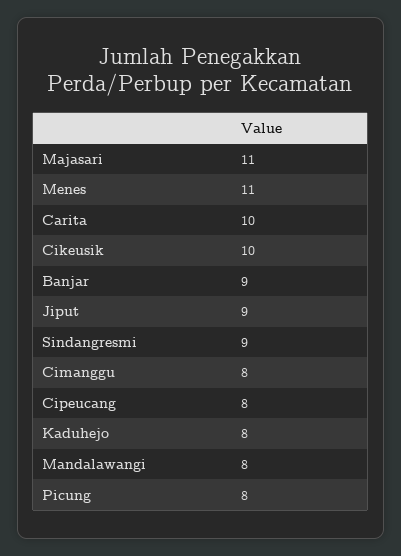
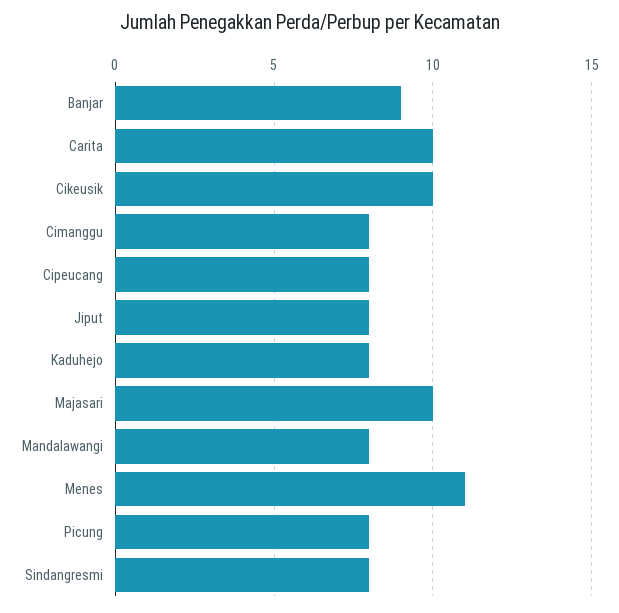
Majasari: 11 -> 10
Jiput: 9 -> 8
Sindangresmi: 9 -> 8

